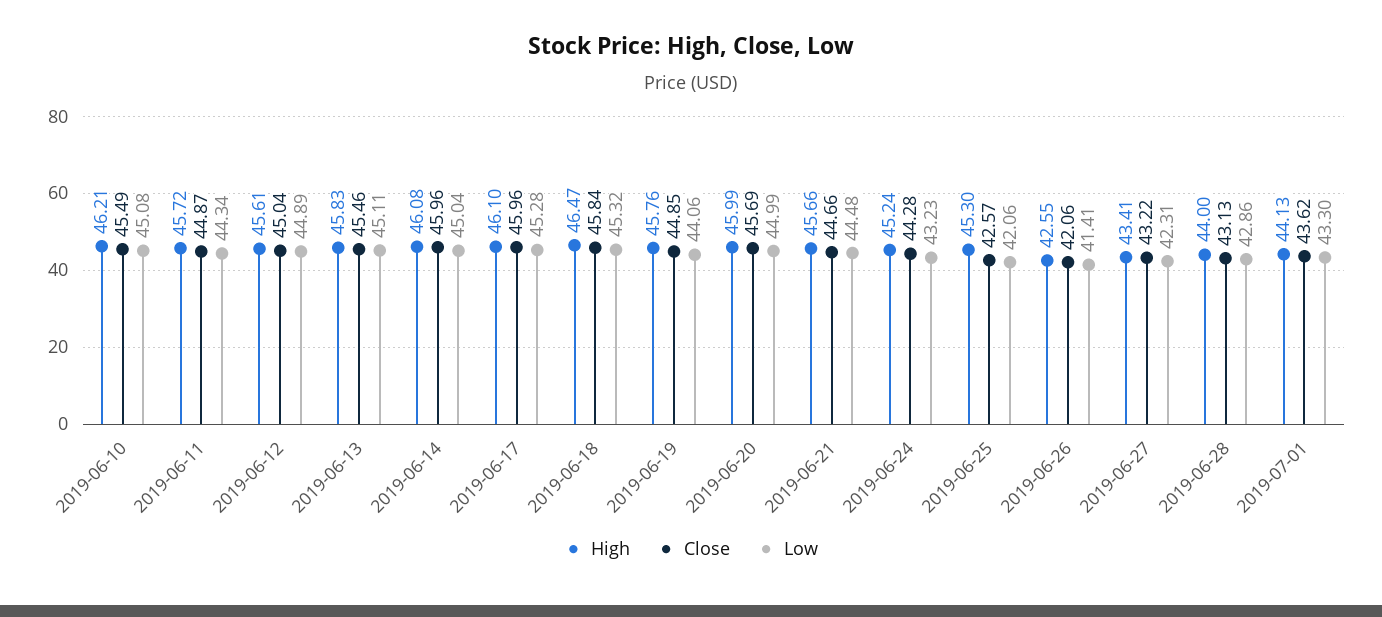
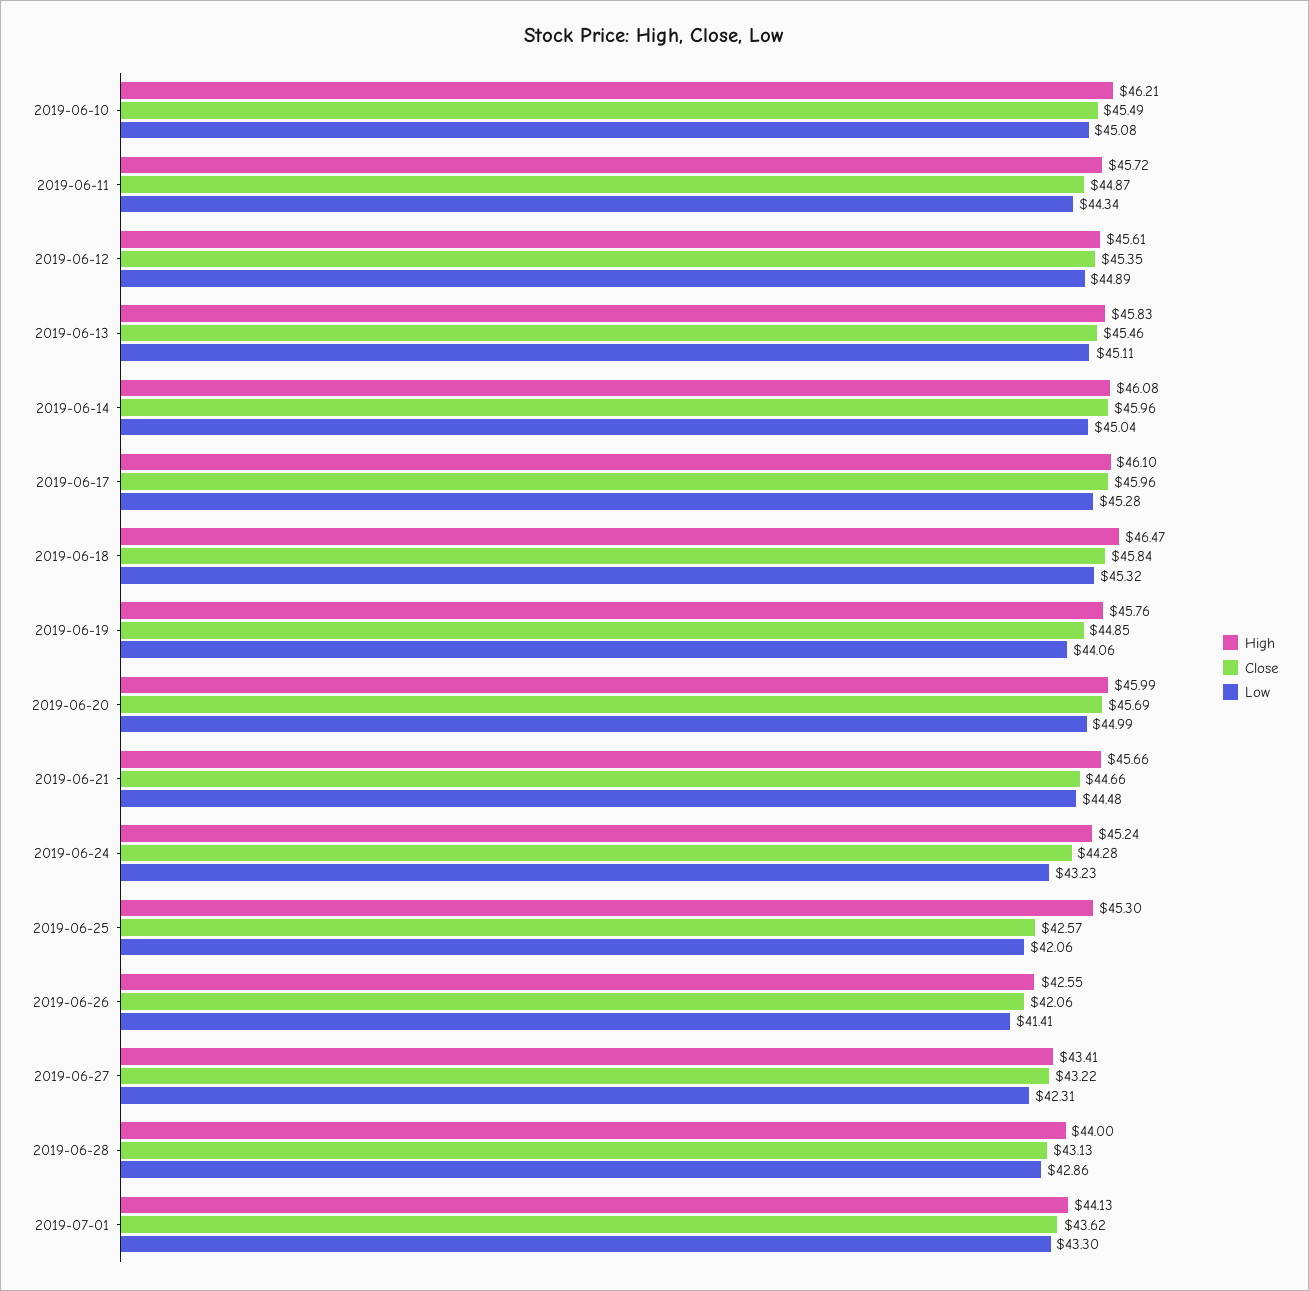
Close, 2019-06-12: 45.04 -> 45.35

